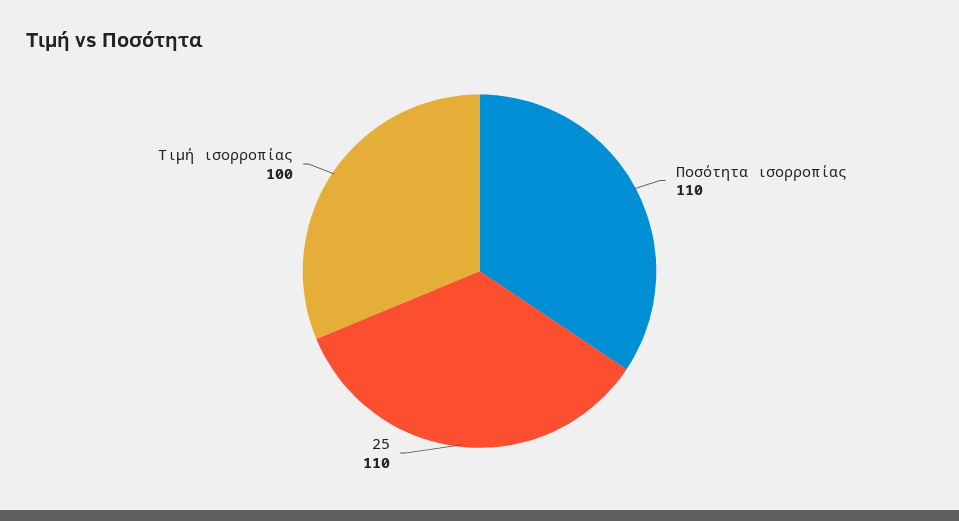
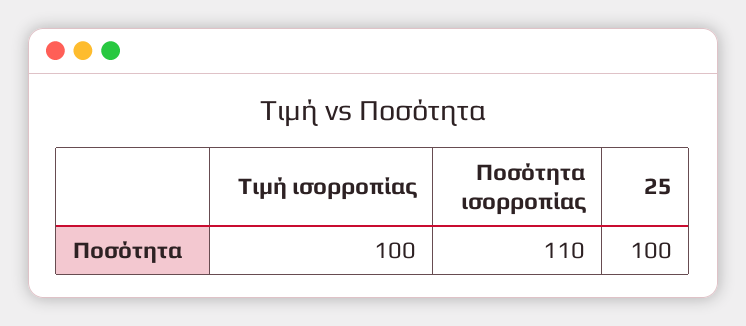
25: 110 -> 100

